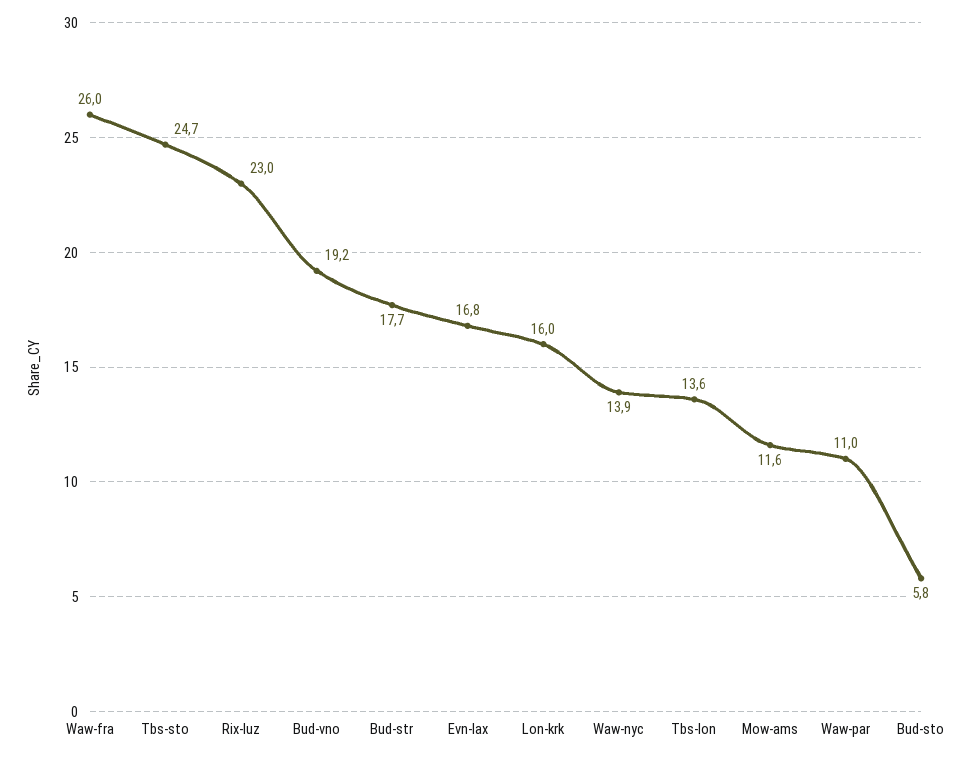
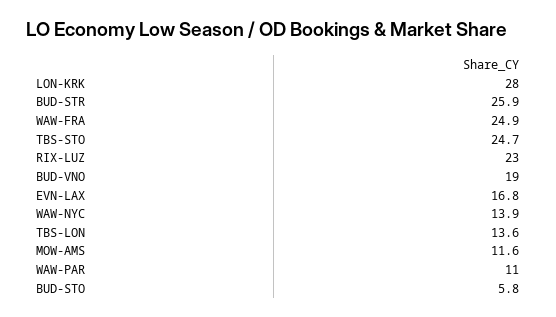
Waw-fra: 26 -> 24.9
Bud-vno: 19.2 -> 19
Bud-str: 17.7 -> 25.9
Lon-krk: 16 -> 28

